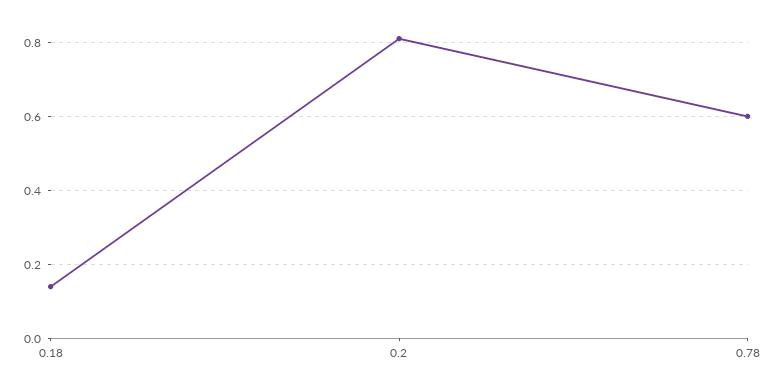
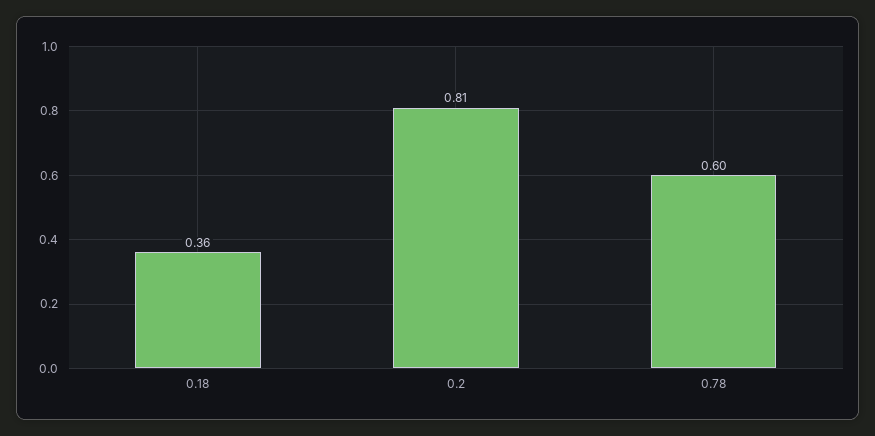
0.18: 0.15 -> 0.36

